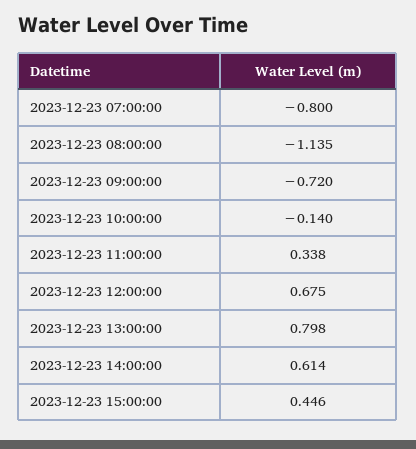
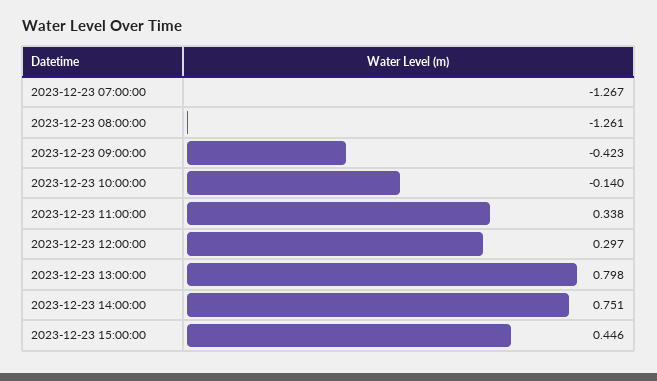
2023-12-23 07:00:00: -0.8 -> -1.267
2023-12-23 08:00:00: -1.135 -> -1.261
2023-12-23 09:00:00: -0.72 -> -0.423
2023-12-23 12:00:00: 0.675 -> 0.297
2023-12-23 14:00:00: 0.614 -> 0.751

